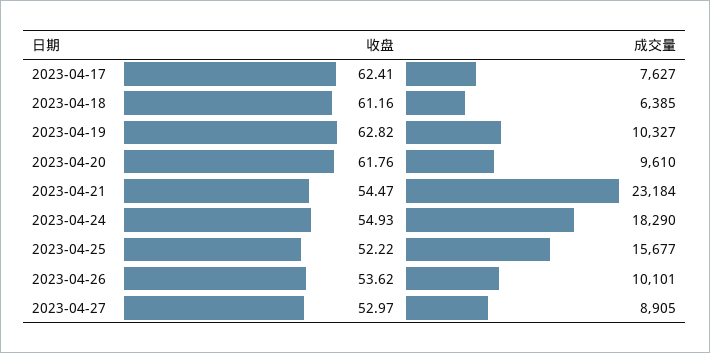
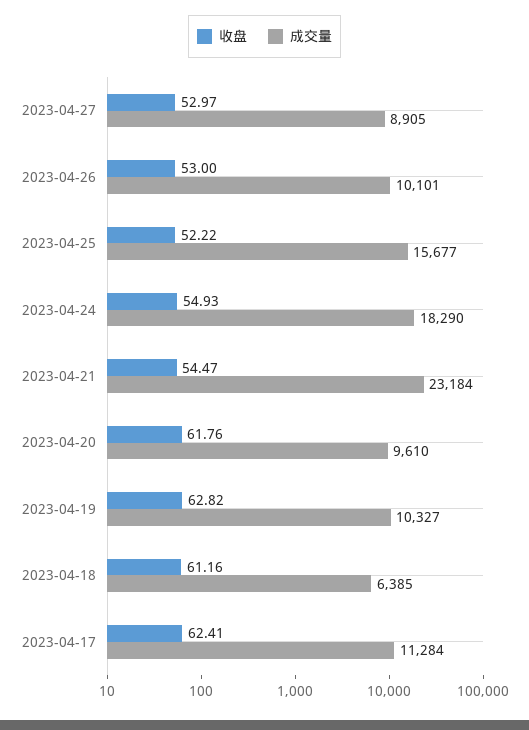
成交量, 2023-04-17: 7627 -> 11284
收盘, 2023-04-26: 53.62 -> 53

